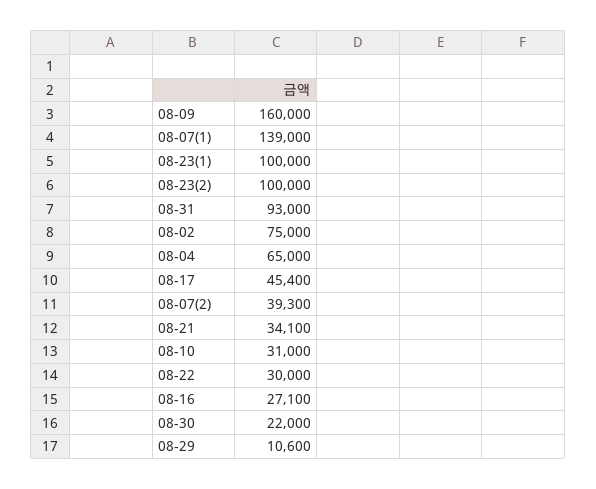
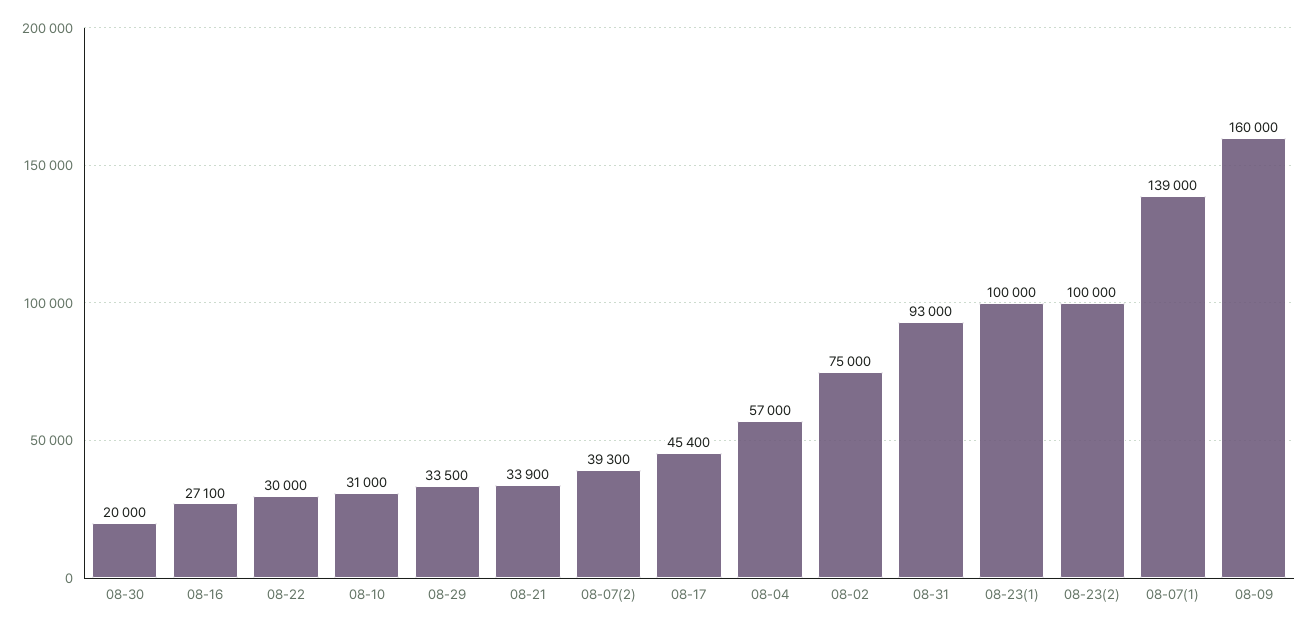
08-04: 65000 -> 57000
08-21: 34100 -> 33900
08-30: 22000 -> 20000
08-29: 10600 -> 33500

